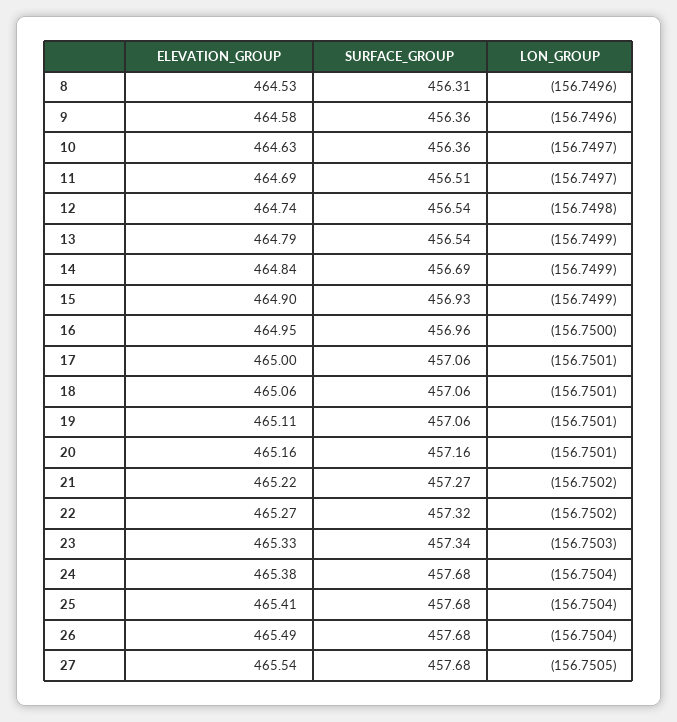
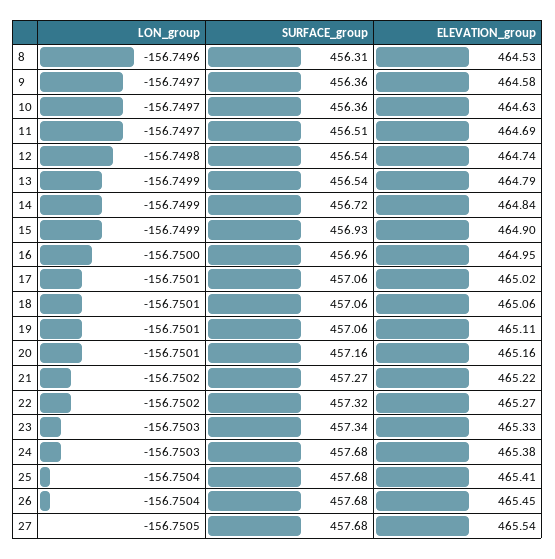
LON_GROUP, 9: -156.7496 -> -156.7497
SURFACE_GROUP, 14: 456.69 -> 456.72
ELEVATION_GROUP, 17: 465 -> 465.02
LON_GROUP, 24: -156.7504 -> -156.7503
ELEVATION_GROUP, 26: 465.49 -> 465.45

